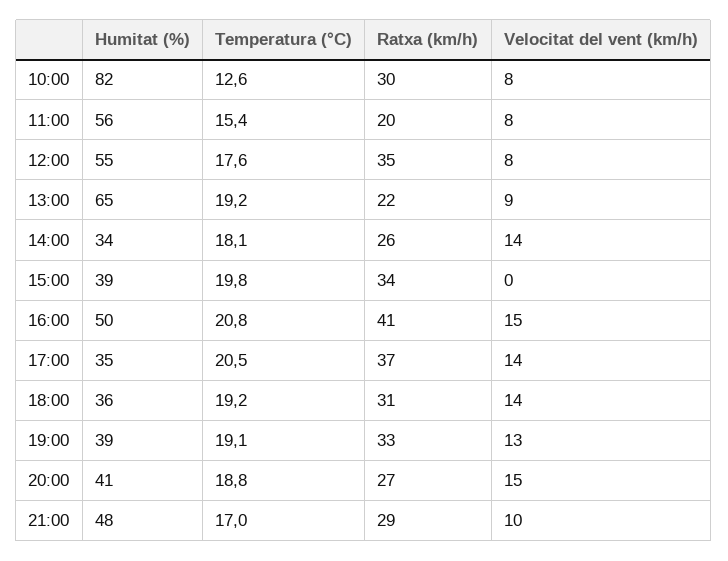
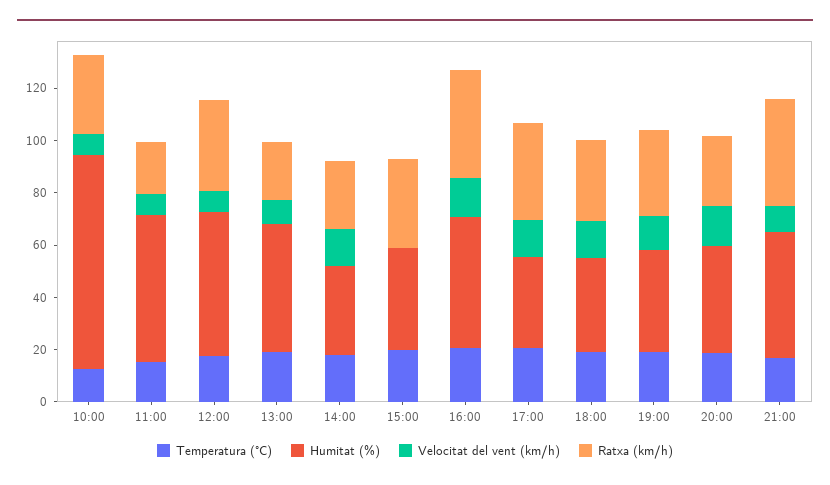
Humitat (%), 13:00: 65 -> 50
Ratxa (km/h), 21:00: 29 -> 40

